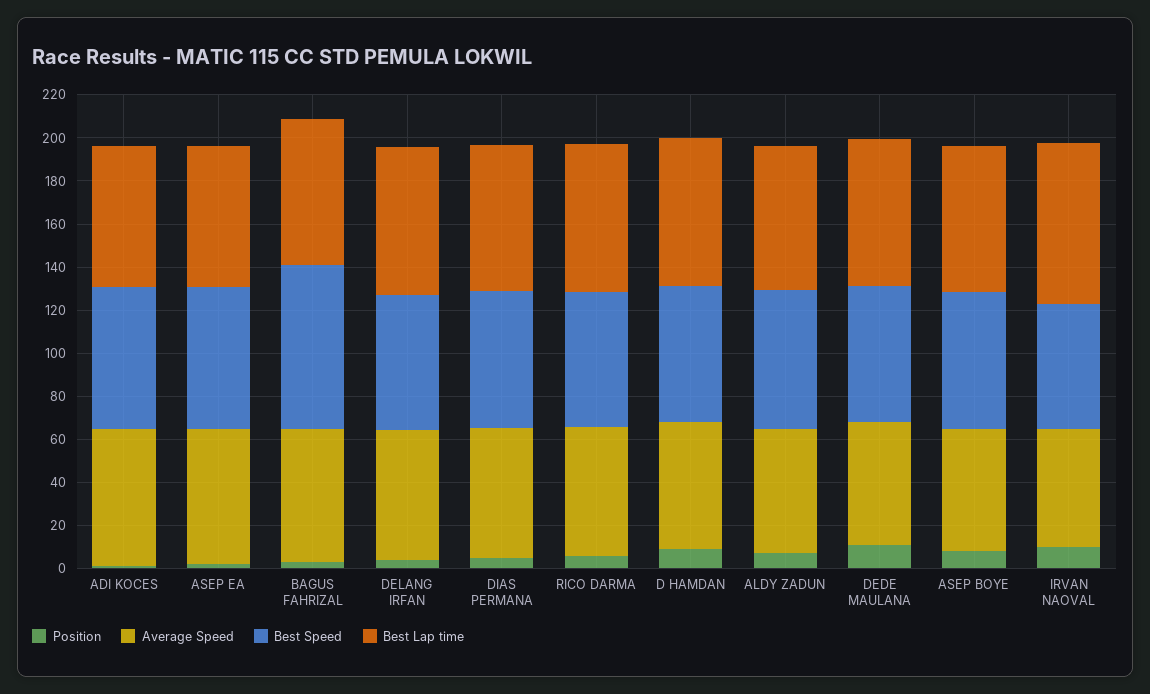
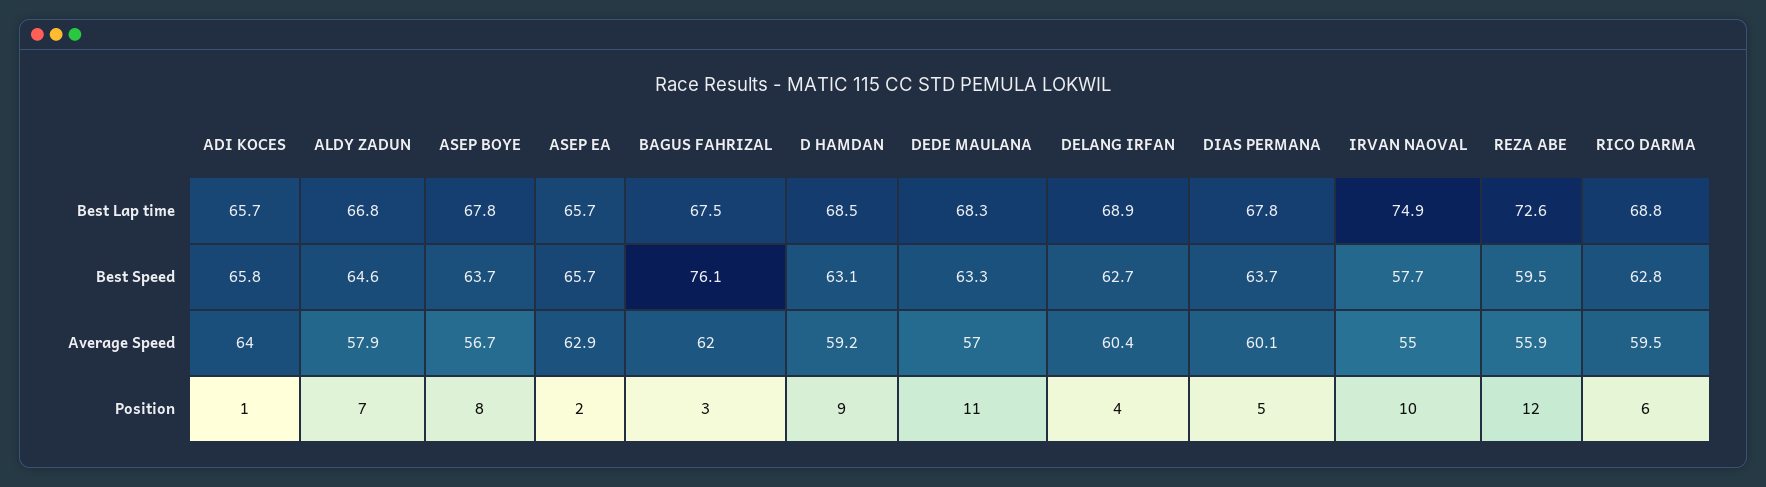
Best Lap time, REZA ABE: none -> 72.6
Best Speed, REZA ABE: none -> 59.5
Average Speed, REZA ABE: none -> 55.9
Position, REZA ABE: none -> 12

